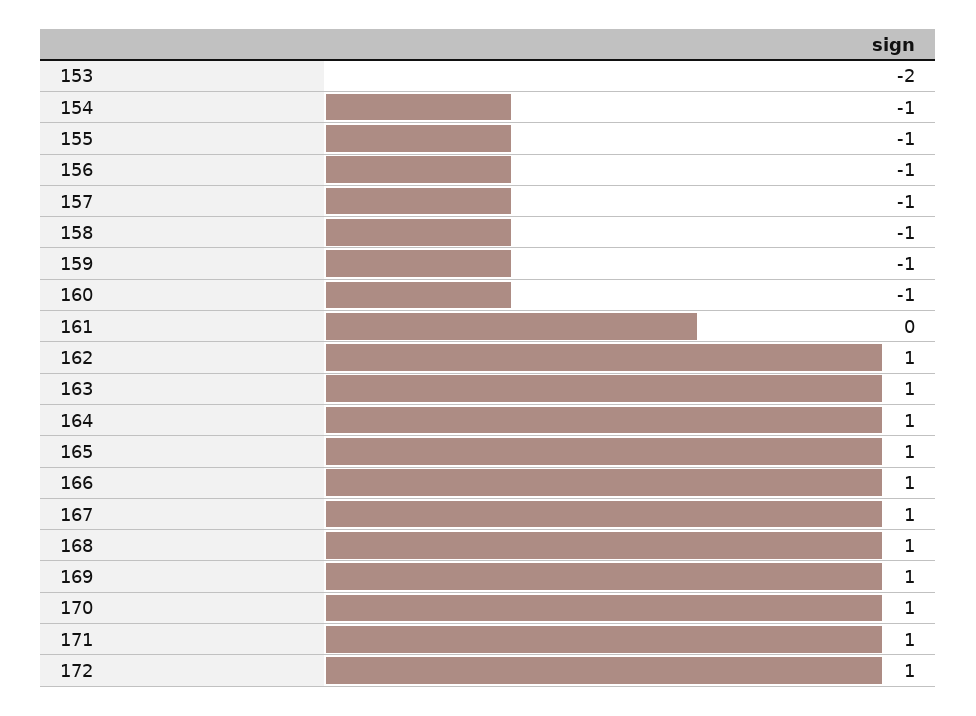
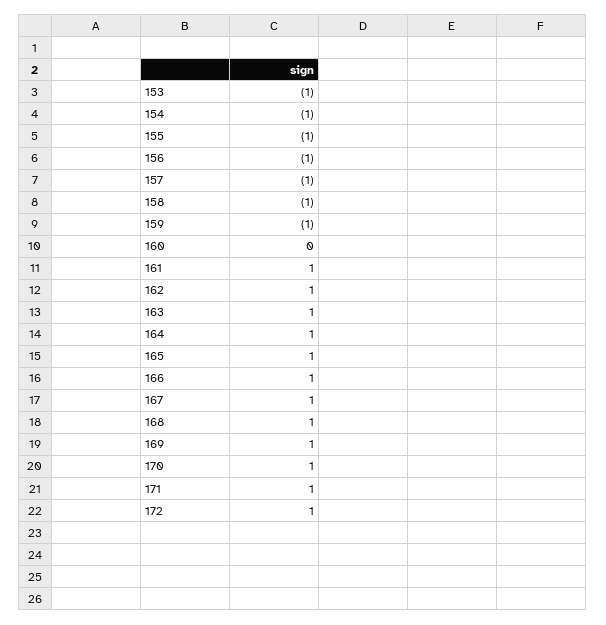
153: -2 -> -1
160: -1 -> 0
161: 0 -> 1

